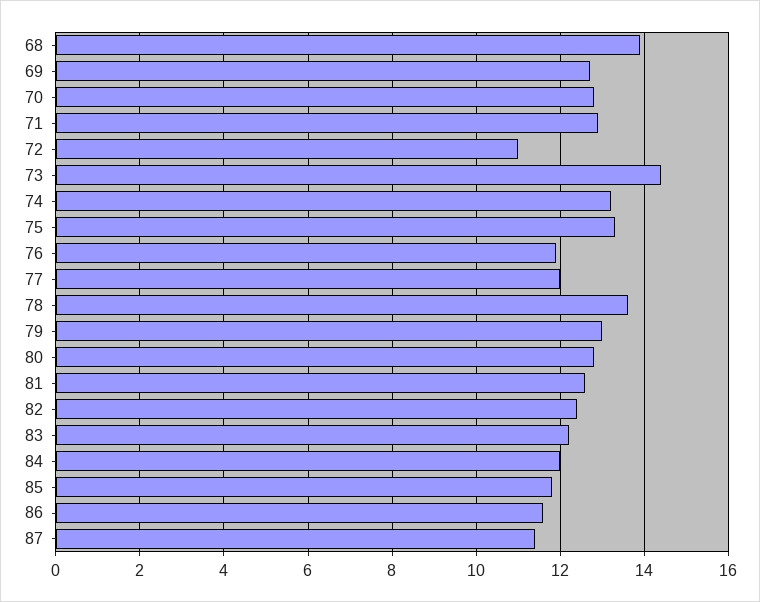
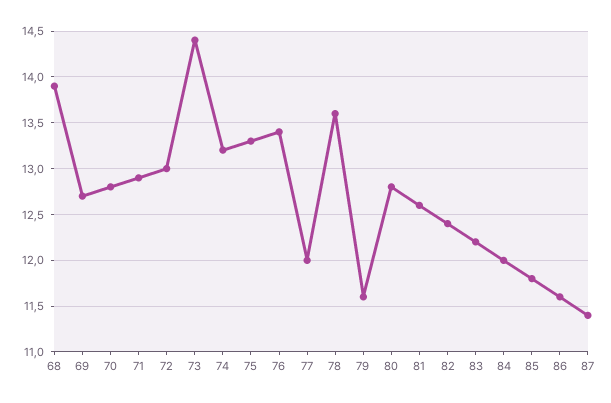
72: 11 -> 13
76: 12 -> 13.4
79: 13 -> 11.6

